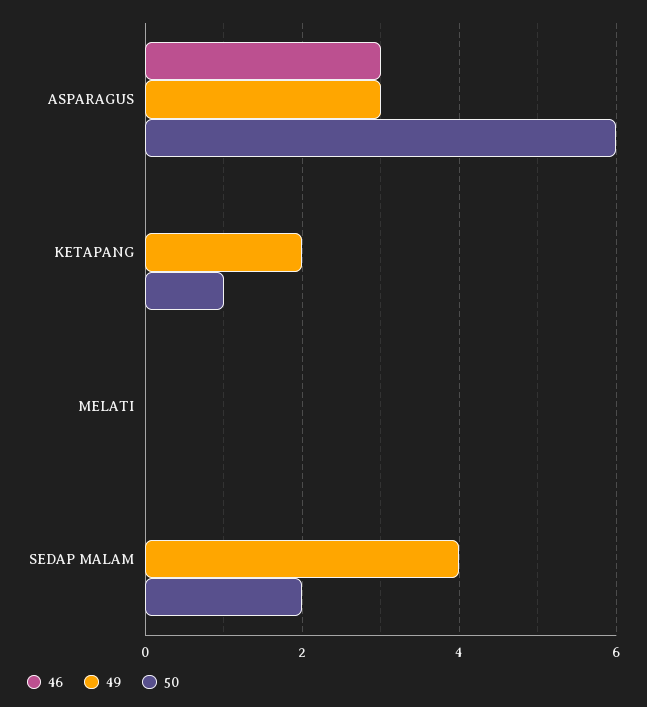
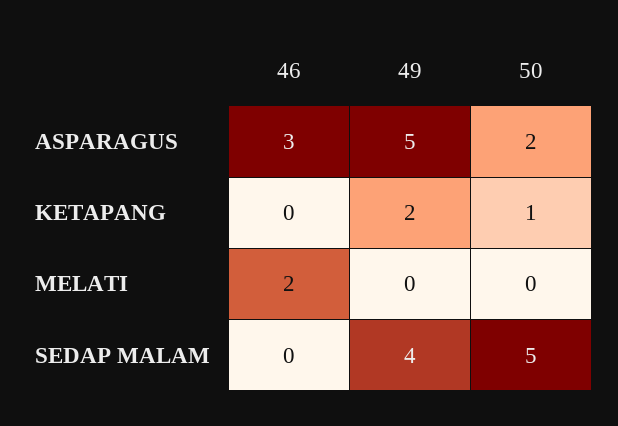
49, ASPARAGUS: 3 -> 5
50, ASPARAGUS: 6 -> 2
46, MELATI: 0 -> 2
50, SEDAP MALAM: 2 -> 5

